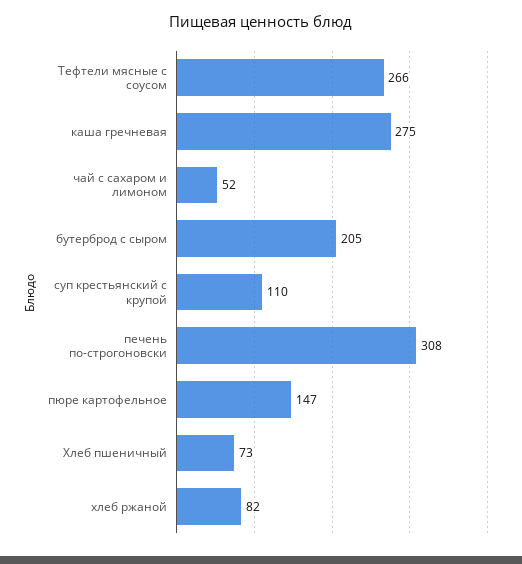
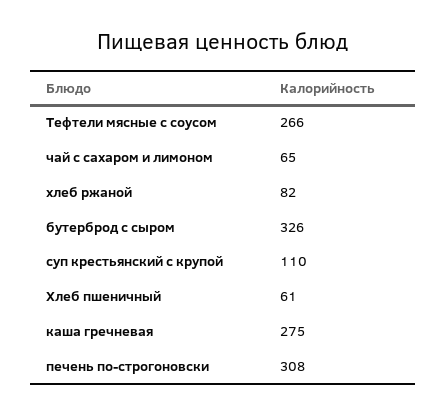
чай с сахаром и лимоном: 52 -> 65
бутерброд с сыром: 205 -> 326
пюре картофельное: 147 -> none
Хлеб пшеничный: 73 -> 61

